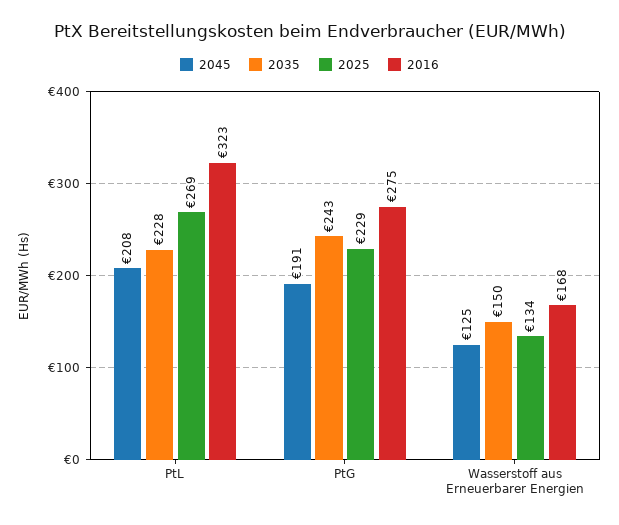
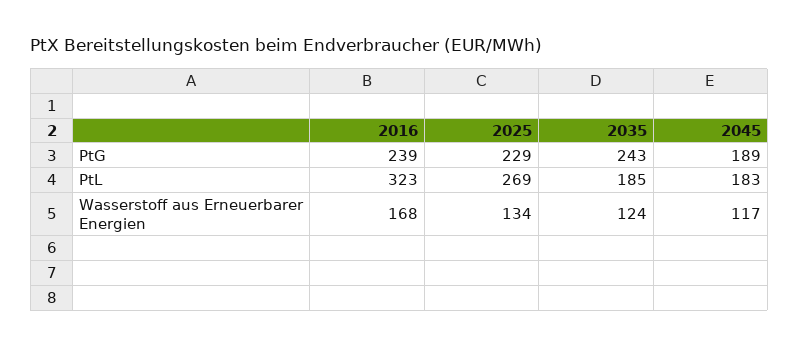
2045, PtL: 208 -> 183
2035, PtL: 228 -> 185
2045, PtG: 191 -> 189
2016, PtG: 275 -> 239
2045, Wasserstoff aus Erneuerbarer Energien: 125 -> 117
2035, Wasserstoff aus Erneuerbarer Energien: 150 -> 124

